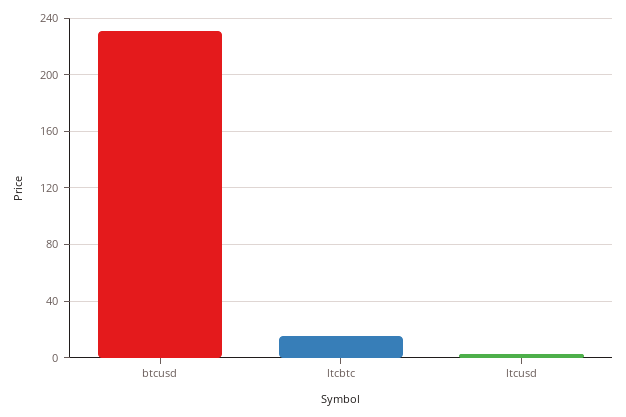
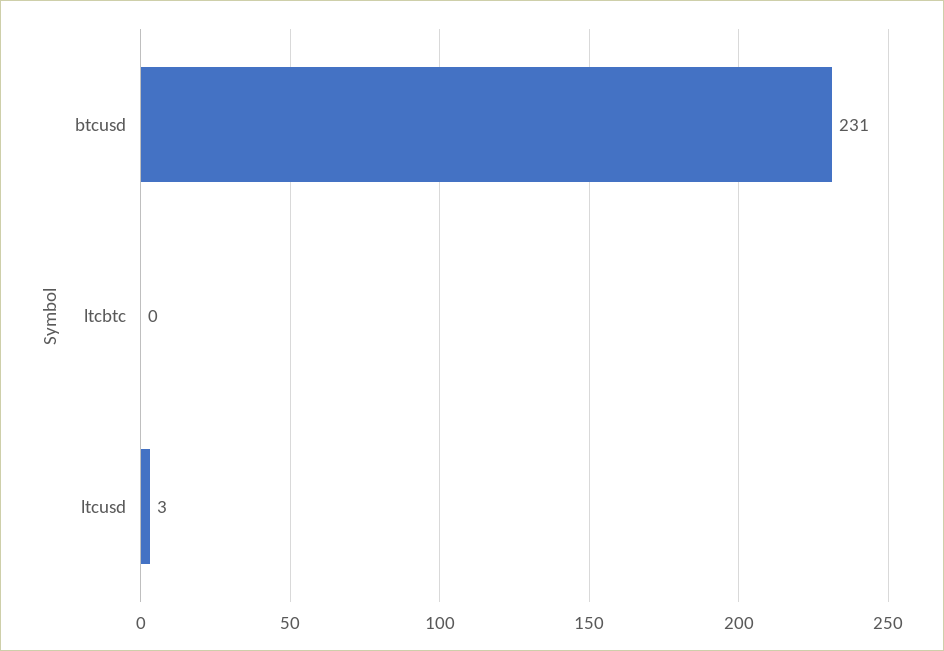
ltcbtc: 15 -> 0

